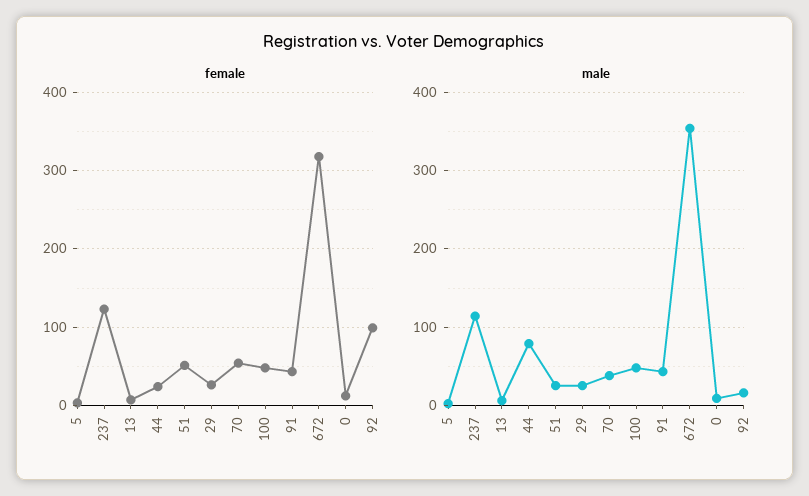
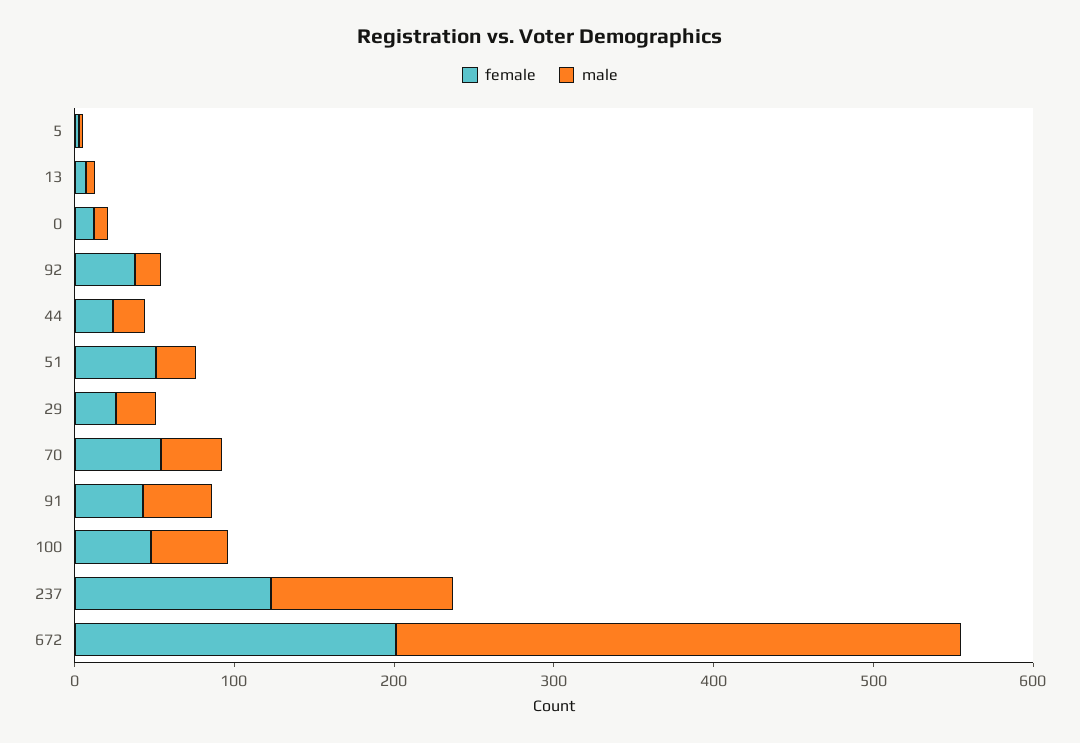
female, 672: 320 -> 200
female, 92: 100 -> 40
male, 44: 80 -> 20

